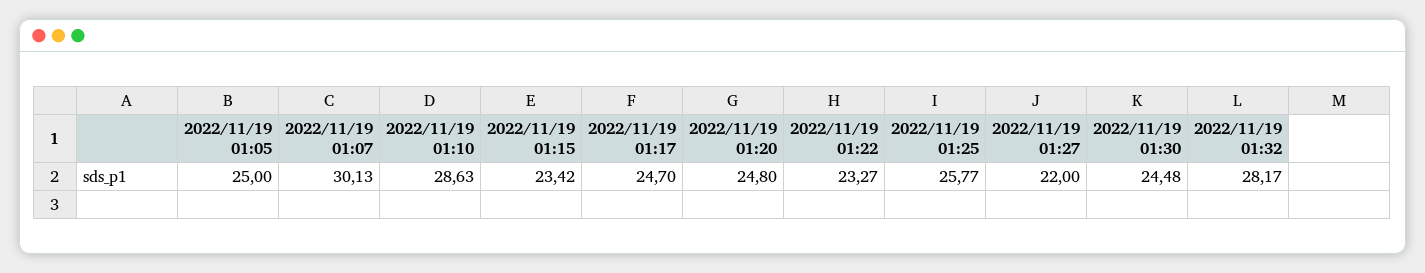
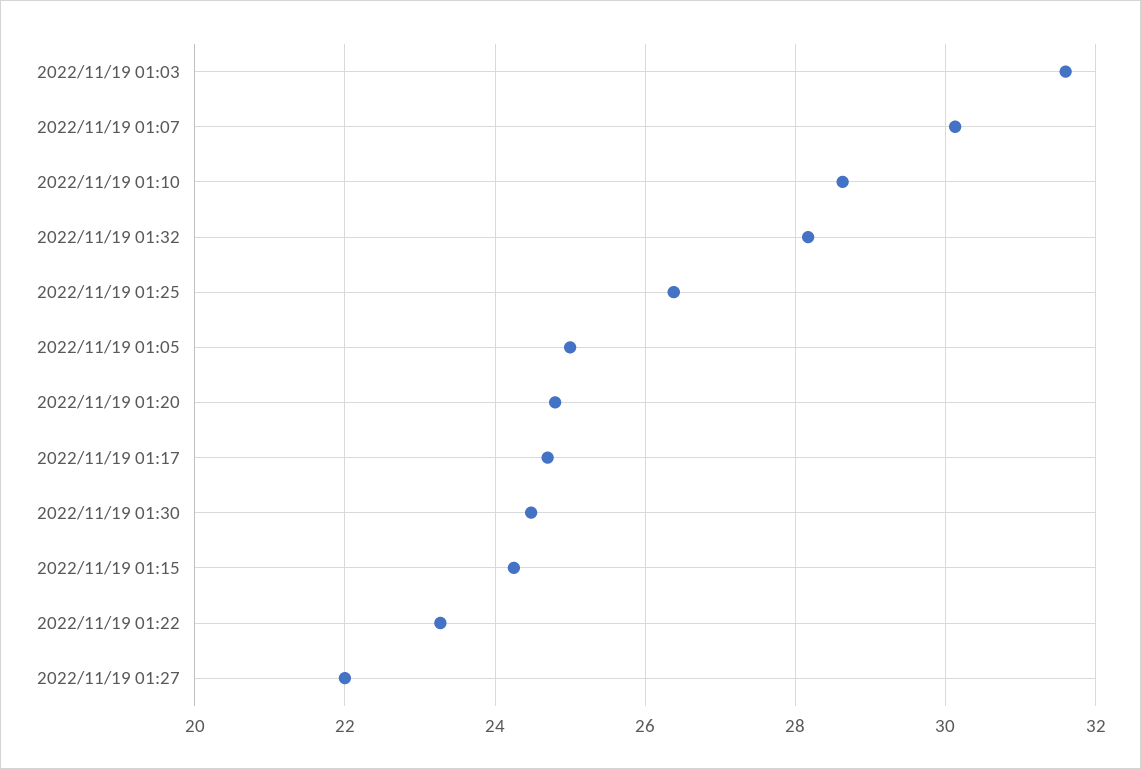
2022/11/19 01:15: 23.42 -> 24.2
2022/11/19 01:25: 25.77 -> 26.4
2022/11/19 01:03: none -> 31.6

